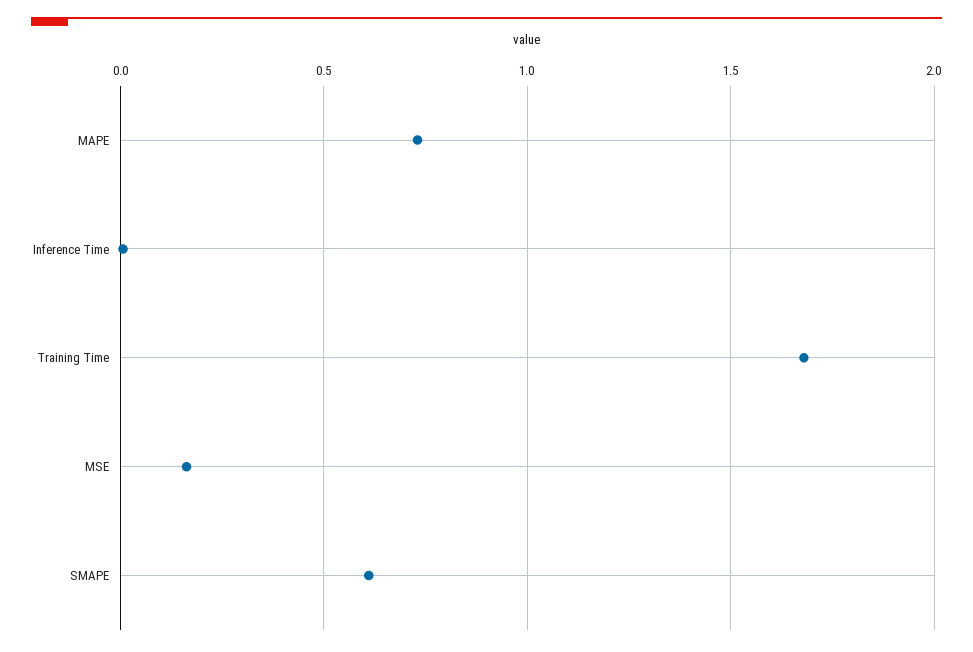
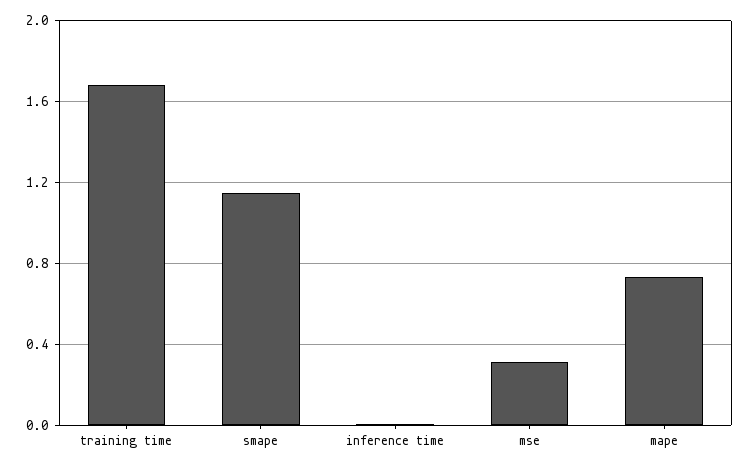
MSE: 0.15 -> 0.3
SMAPE: 0.6 -> 1.15

